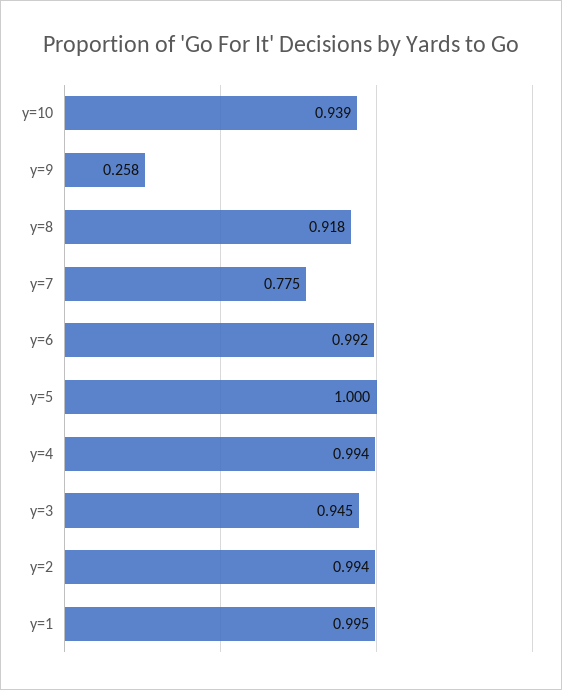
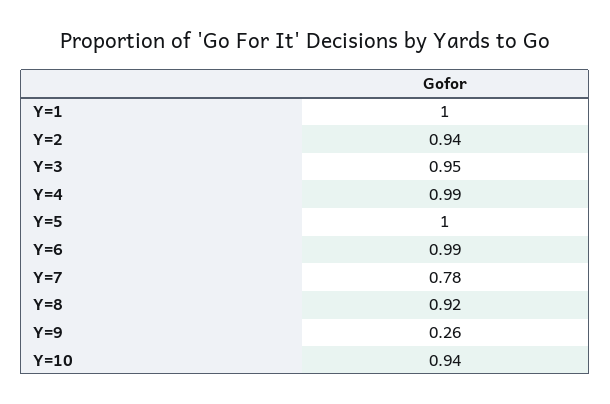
y=2: 0.994 -> 0.94

